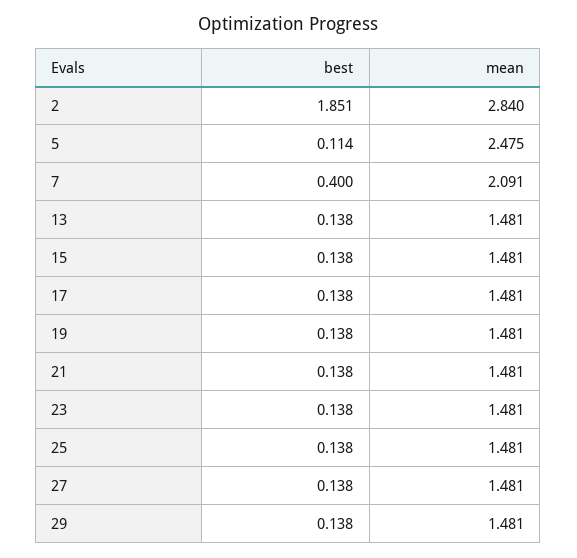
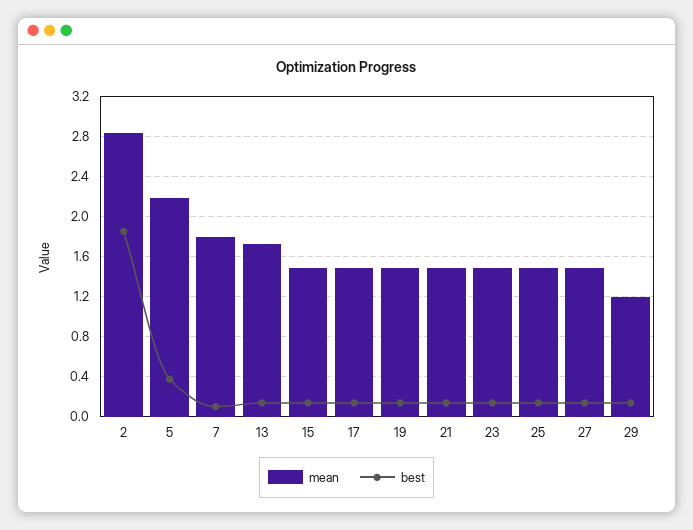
best, 5: 0.114 -> 0.4
mean, 5: 2.475 -> 2.2
best, 7: 0.4 -> 0.1
mean, 7: 2.091 -> 1.8
mean, 13: 1.481 -> 1.7
mean, 29: 1.481 -> 1.2

